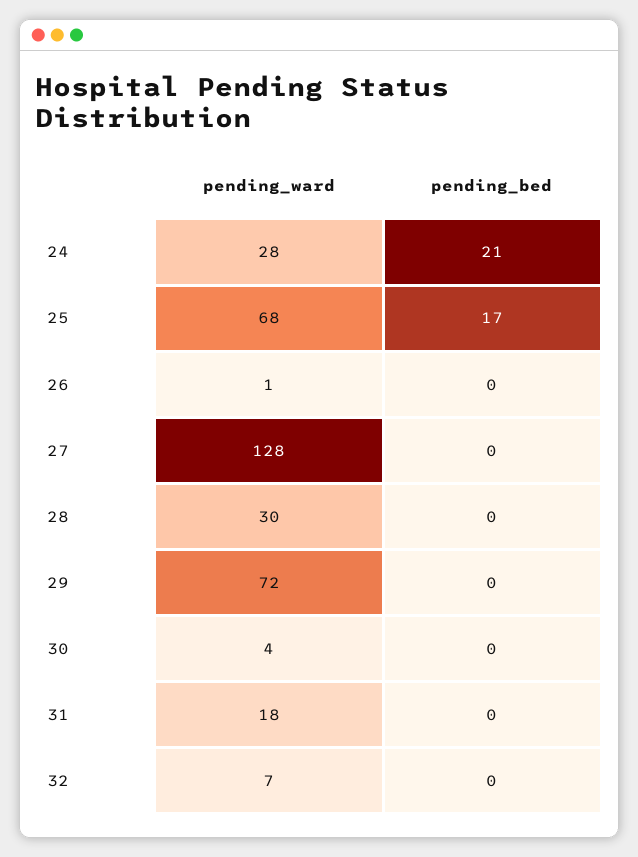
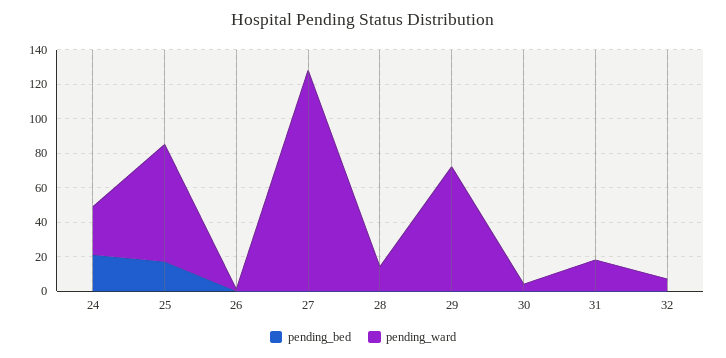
pending_ward, 28: 30 -> 15

